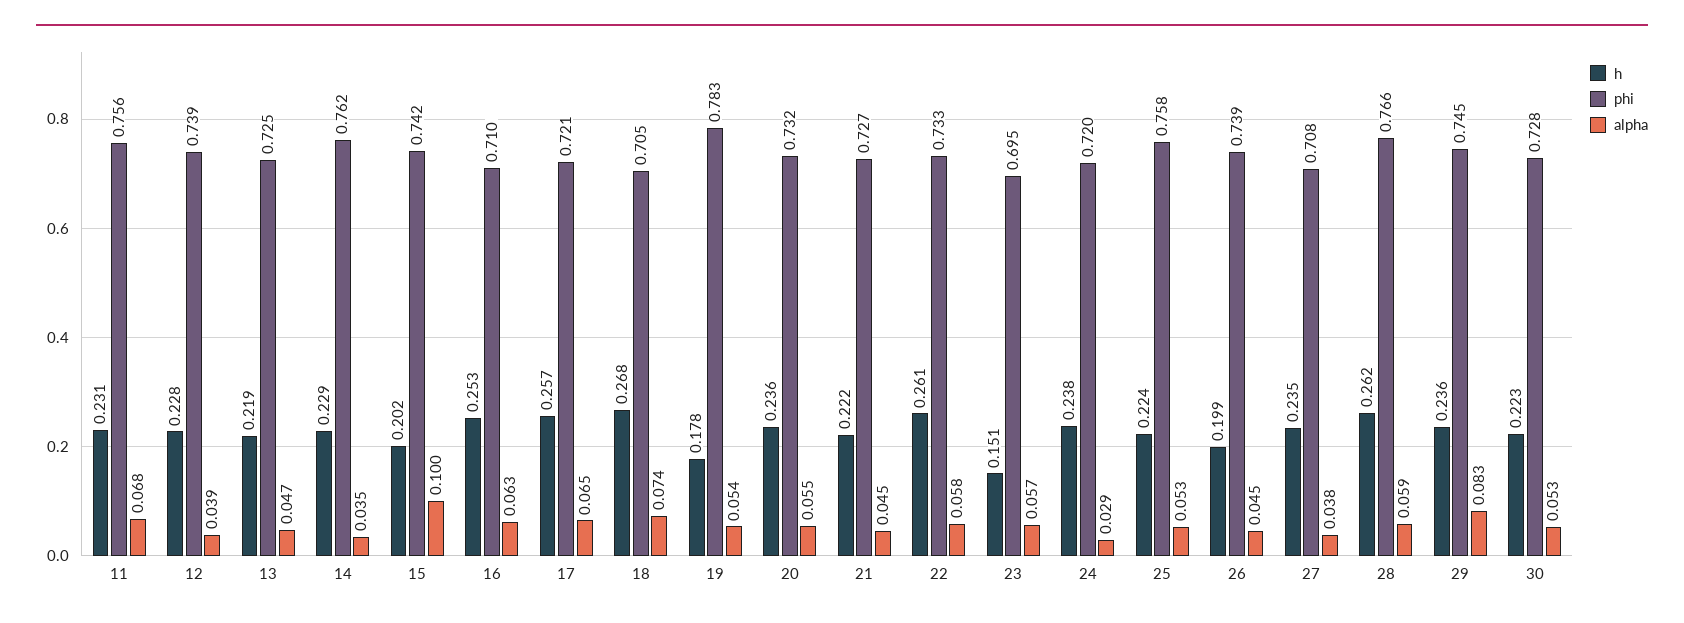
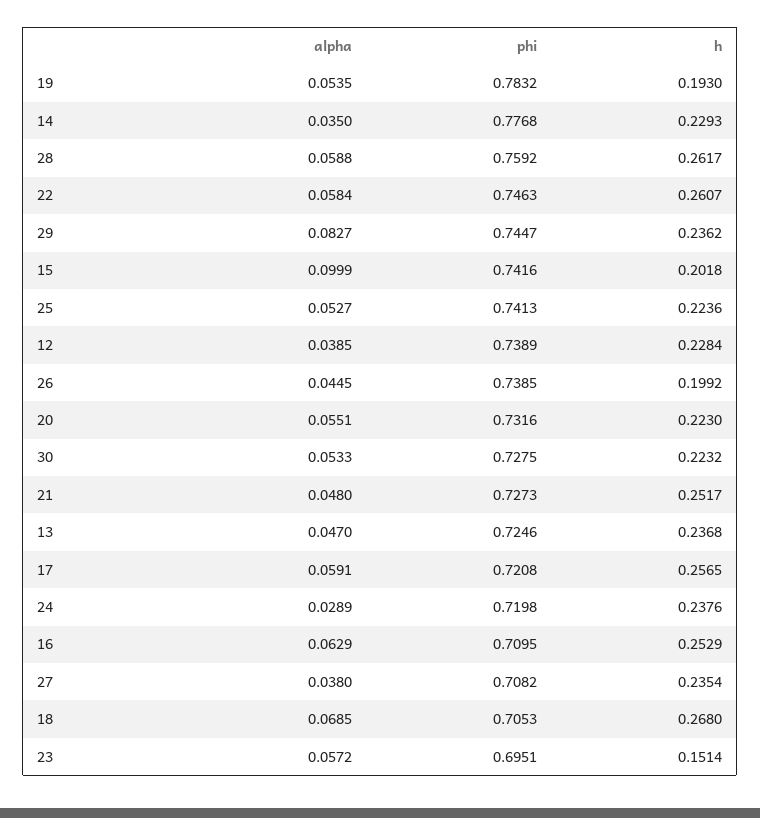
h, 11: 0.231 -> none
phi, 11: 0.756 -> none
alpha, 11: 0.068 -> none
h, 13: 0.219 -> 0.2368
phi, 14: 0.762 -> 0.7768
alpha, 17: 0.065 -> 0.0591
alpha, 18: 0.074 -> 0.0685
h, 19: 0.178 -> 0.193
h, 20: 0.236 -> 0.223
h, 21: 0.222 -> 0.2517
alpha, 21: 0.045 -> 0.048
phi, 22: 0.733 -> 0.7463
phi, 25: 0.758 -> 0.7413
phi, 28: 0.766 -> 0.7592

